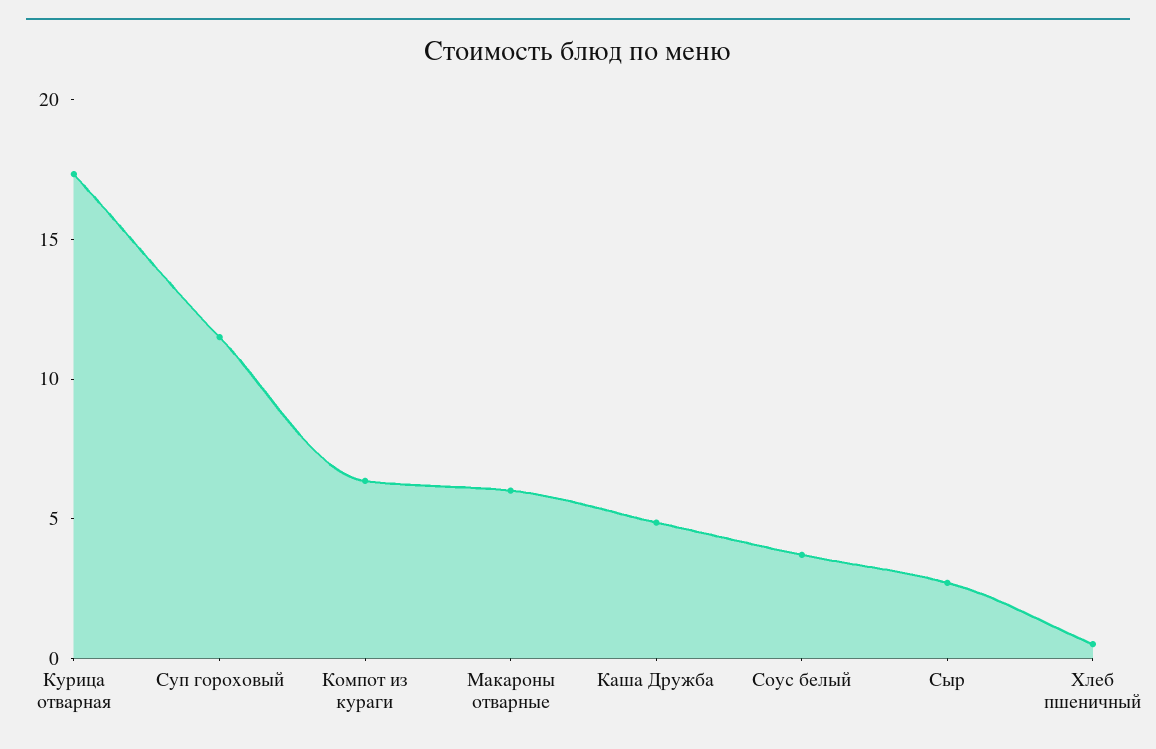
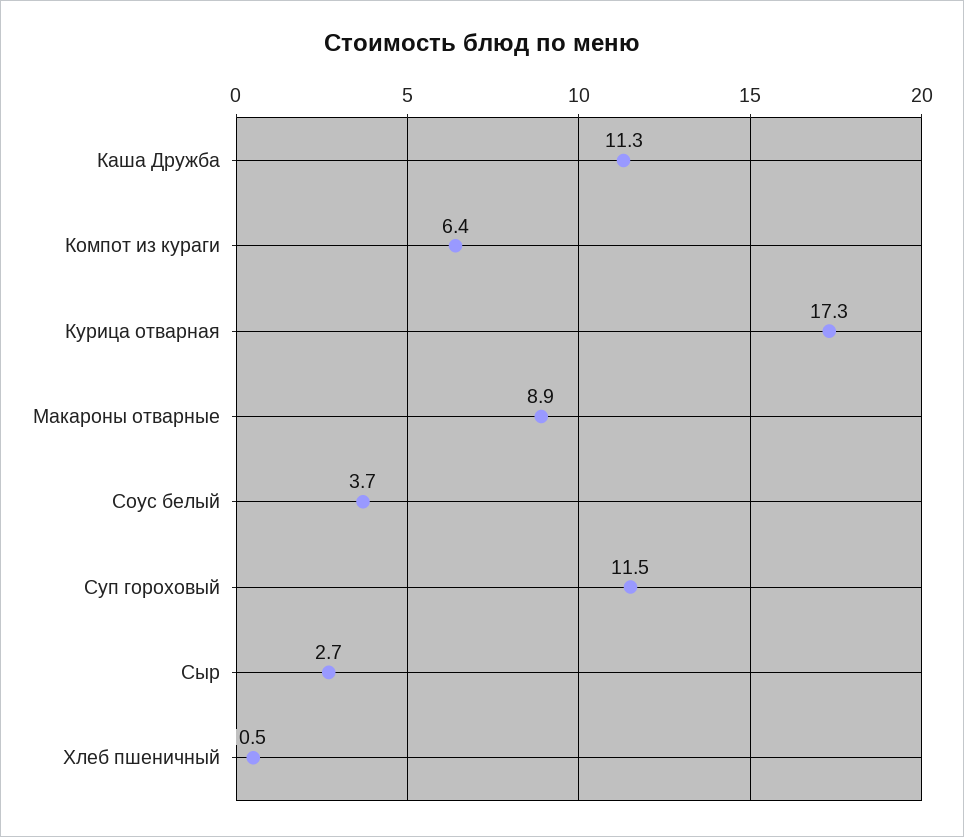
Макароны отварные: 6 -> 8.9
Каша Дружба: 5 -> 11.3

